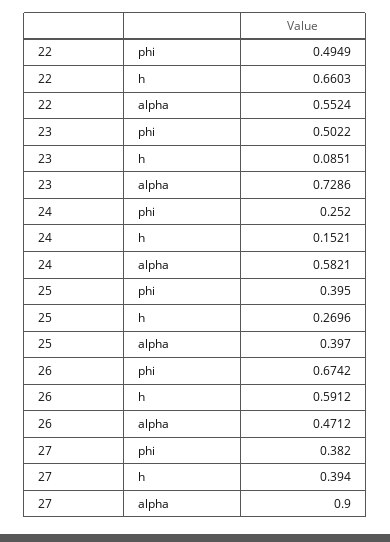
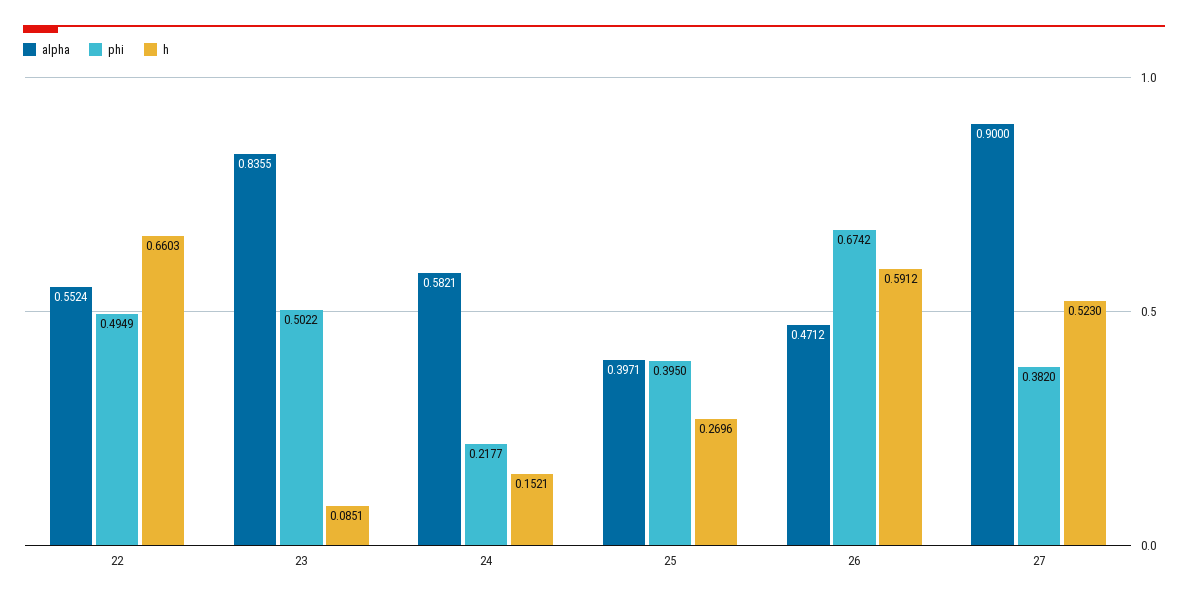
alpha, 23: 0.7286 -> 0.8355
phi, 24: 0.252 -> 0.2177
alpha, 25: 0.397 -> 0.3971
h, 27: 0.394 -> 0.523

